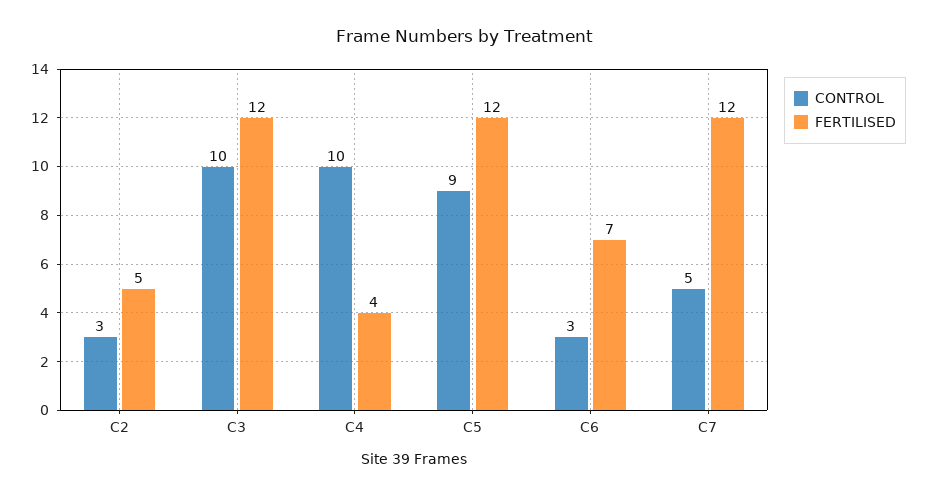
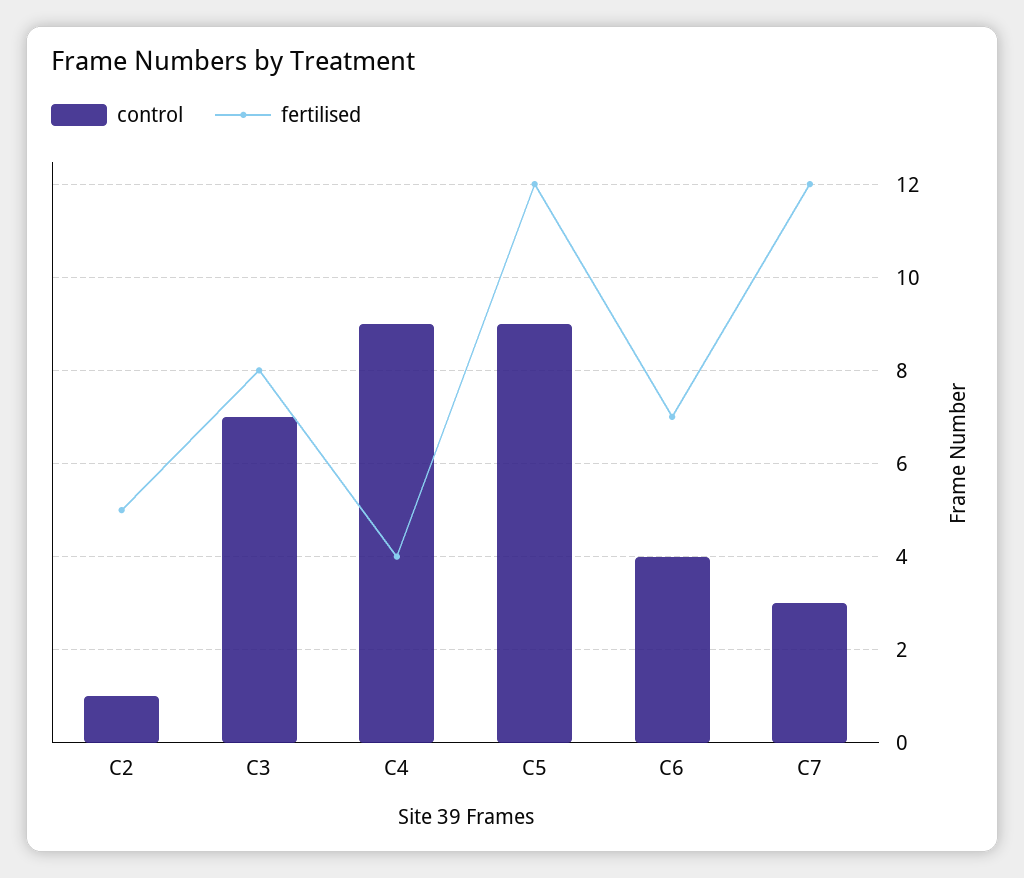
CONTROL, C2: 3 -> 1
CONTROL, C3: 10 -> 7
FERTILISED, C3: 12 -> 8
CONTROL, C4: 10 -> 9
CONTROL, C6: 3 -> 4
CONTROL, C7: 5 -> 3

